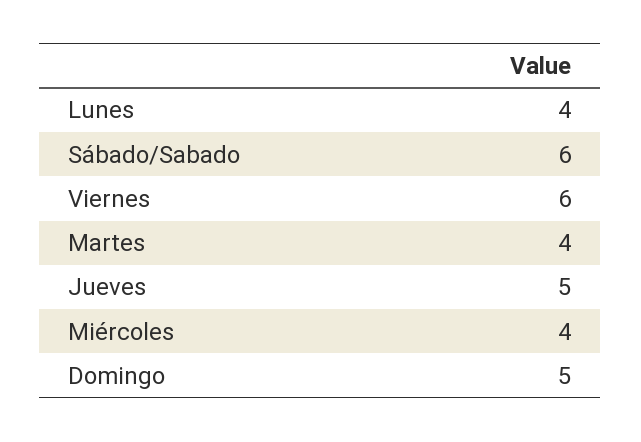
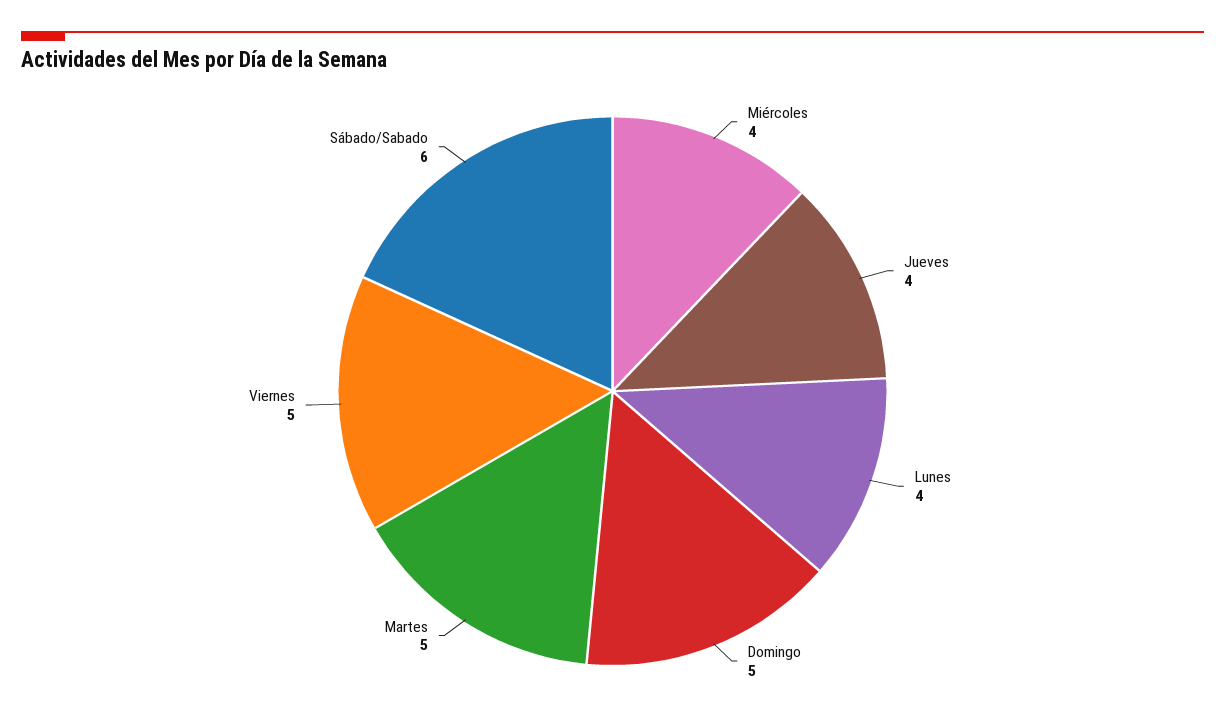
Viernes: 6 -> 5
Martes: 4 -> 5
Jueves: 5 -> 4

